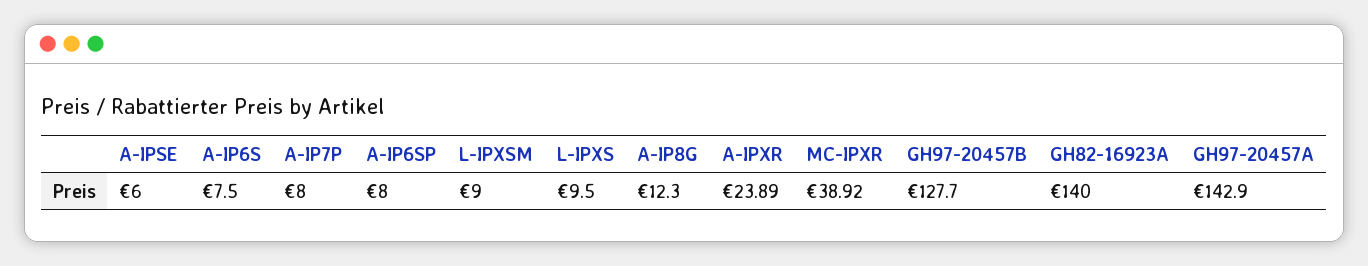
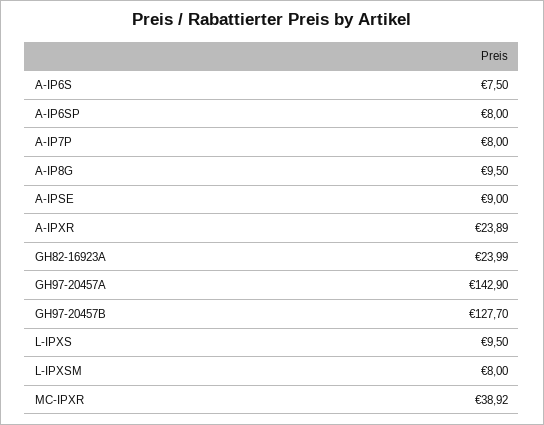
A-IPSE: 6 -> 9
L-IPXSM: 9 -> 8
A-IP8G: 12.3 -> 9.5
GH82-16923A: 140 -> 23.99

